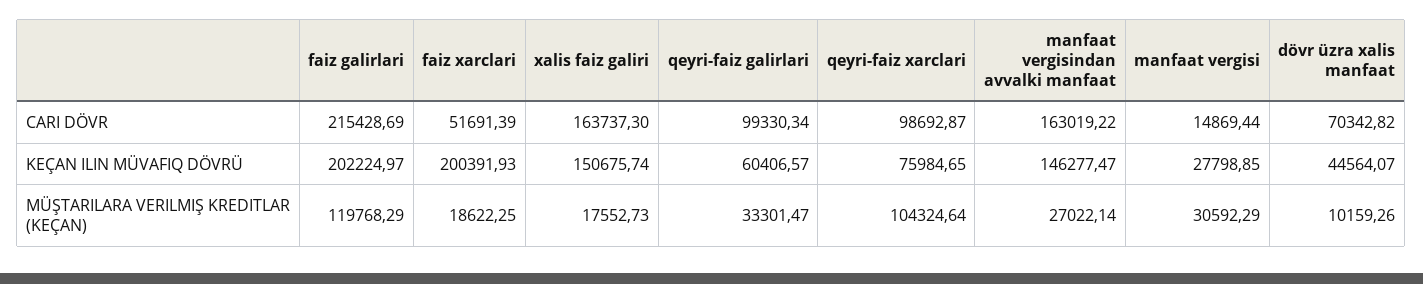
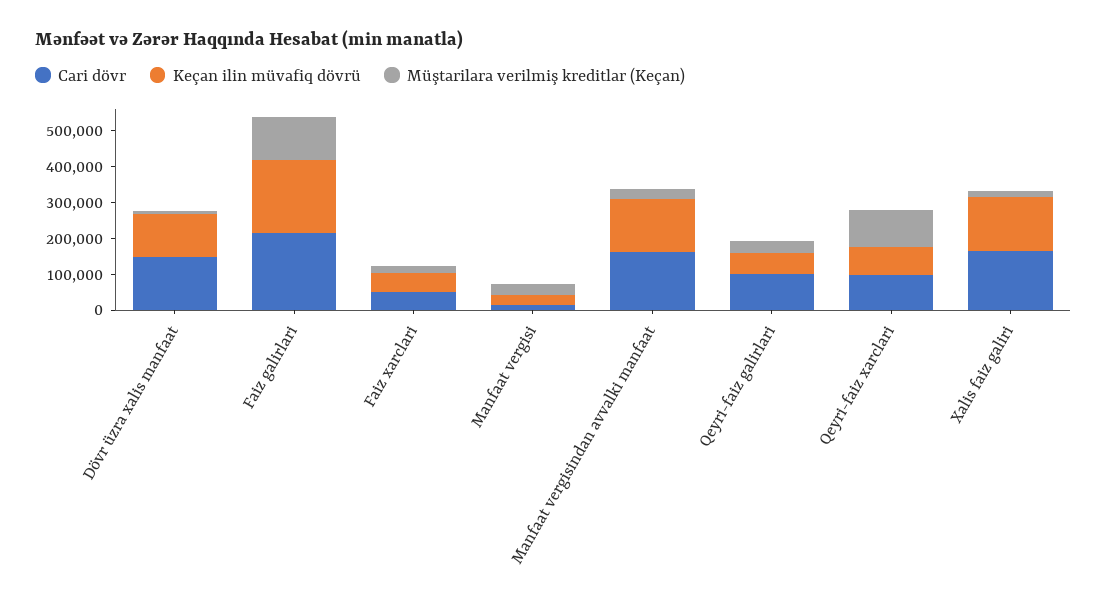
CARI DÖVR, dövr üzra xalis manfaat: 70342.82 -> 150000
KEÇAN ILIN MÜVAFIQ DÖVRÜ, faiz xarclari: 200391.93 -> 50000
KEÇAN ILIN MÜVAFIQ DÖVRÜ, dövr üzra xalis manfaat: 44564.07 -> 125000

